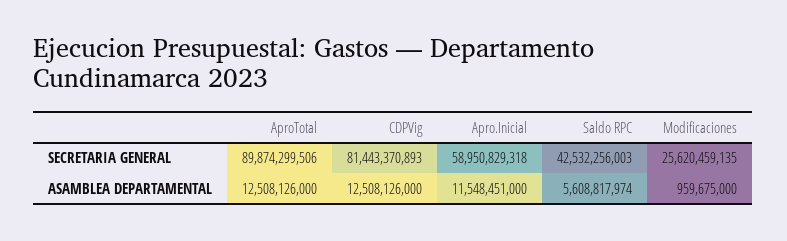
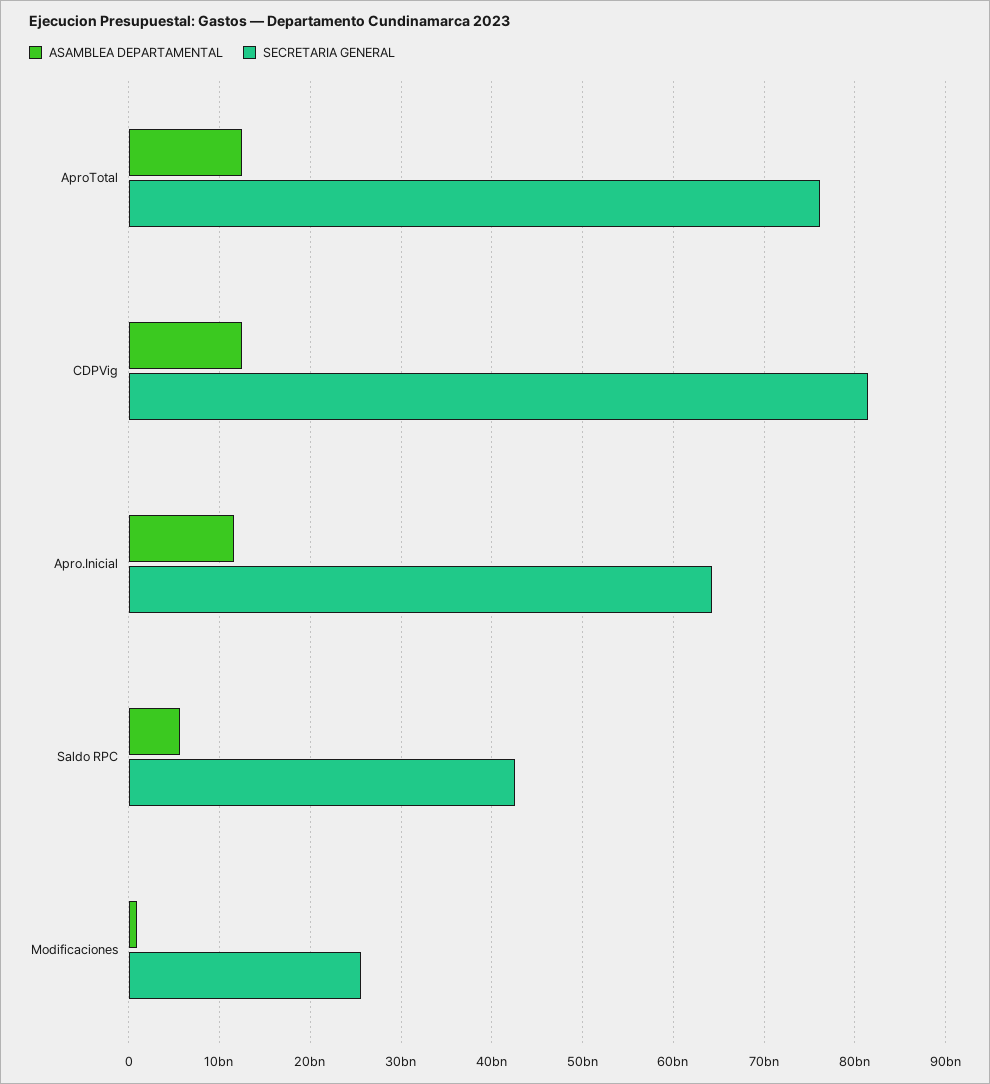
SECRETARIA GENERAL, AproTotal: 89874299506 -> 76000000000
SECRETARIA GENERAL, Apro.Inicial: 58950829318 -> 64000000000

